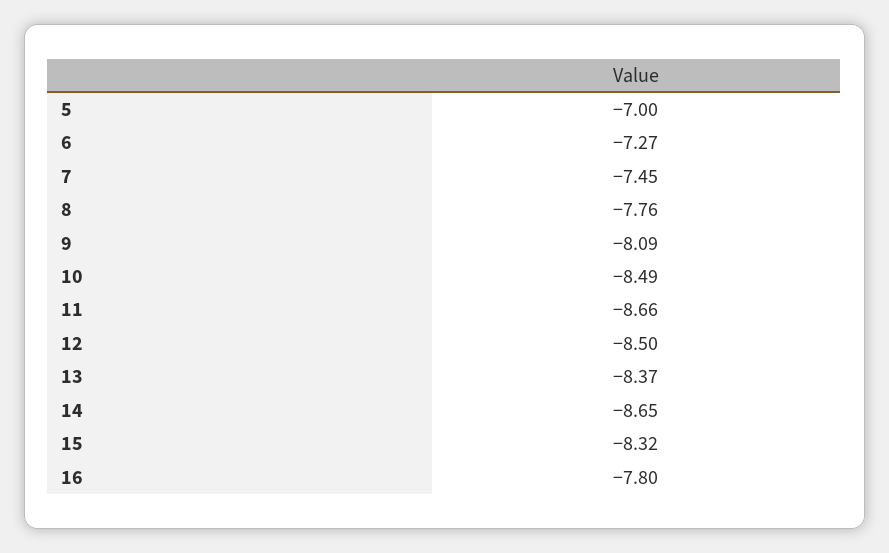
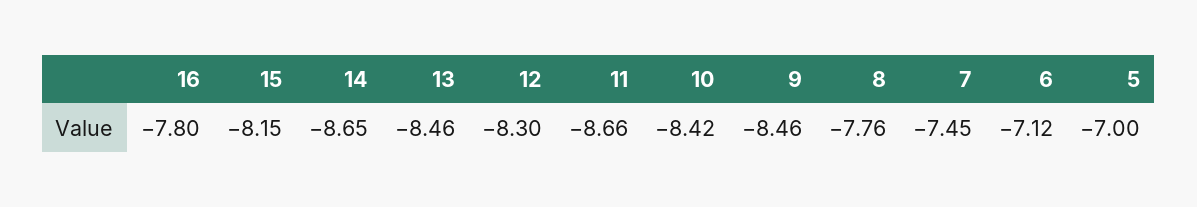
6: -7.27 -> -7.12
9: -8.09 -> -8.46
10: -8.49 -> -8.42
12: -8.5 -> -8.3
13: -8.37 -> -8.46
15: -8.32 -> -8.15

